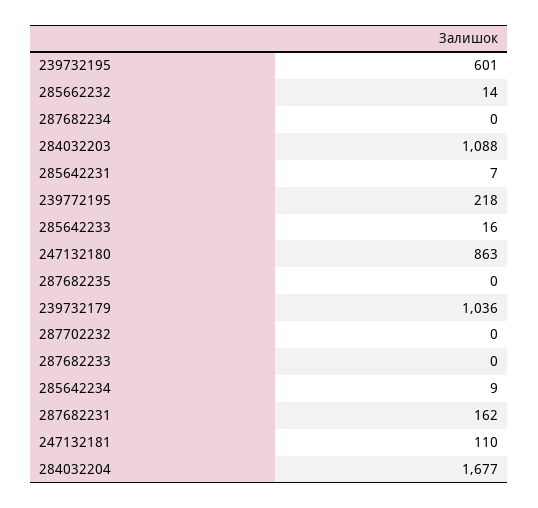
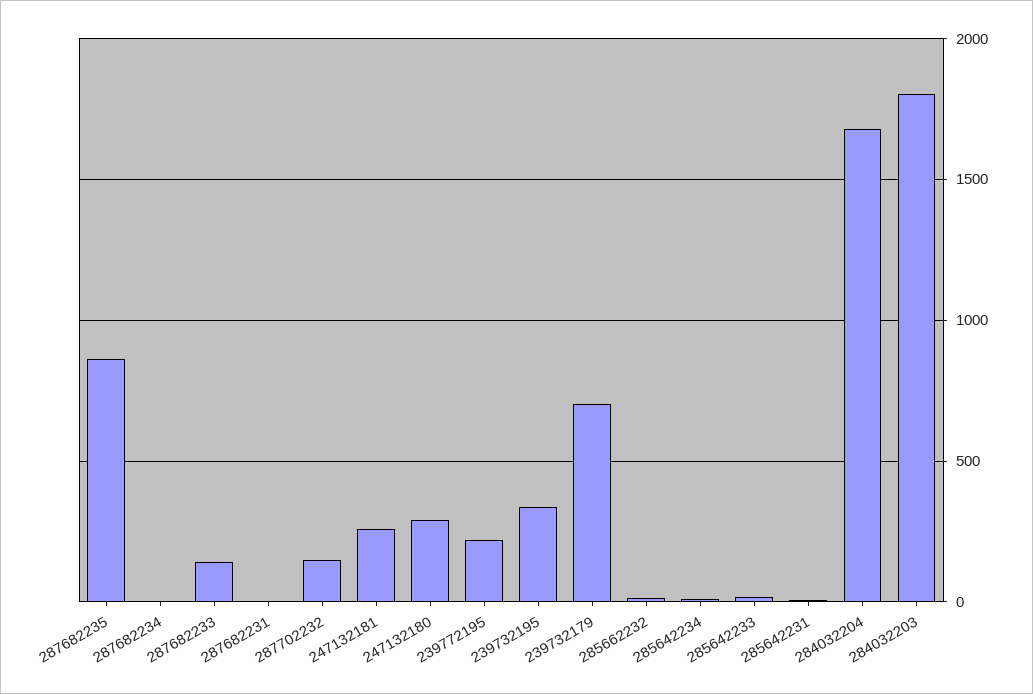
239732195: 601 -> 350
284032203: 1088 -> 1800
247132180: 863 -> 300
287682235: 0 -> 850
239732179: 1036 -> 700
287702232: 0 -> 150
287682233: 0 -> 150
287682231: 162 -> 0
247132181: 110 -> 250

